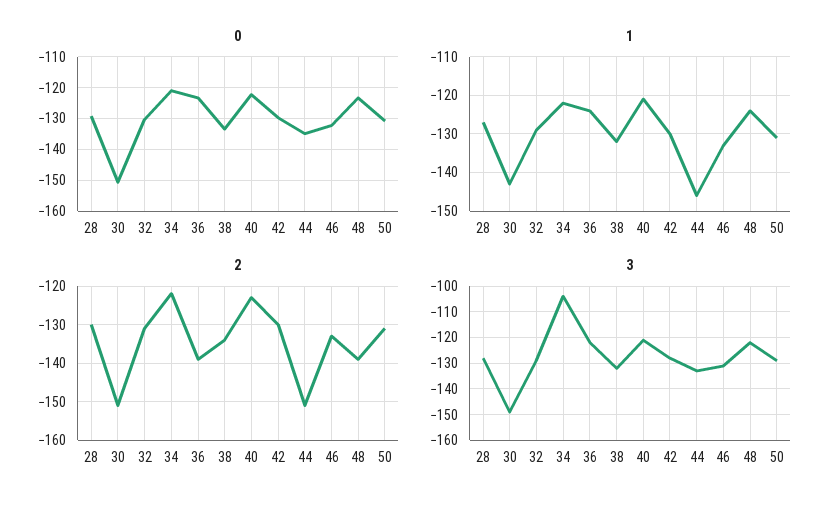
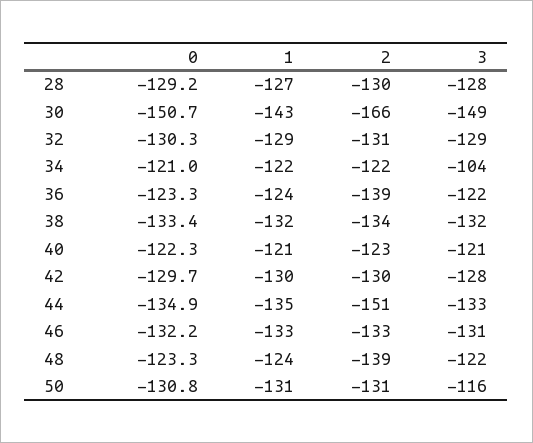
1, 44: -145 -> -135
2, 30: -150 -> -166
3, 50: -130 -> -116

